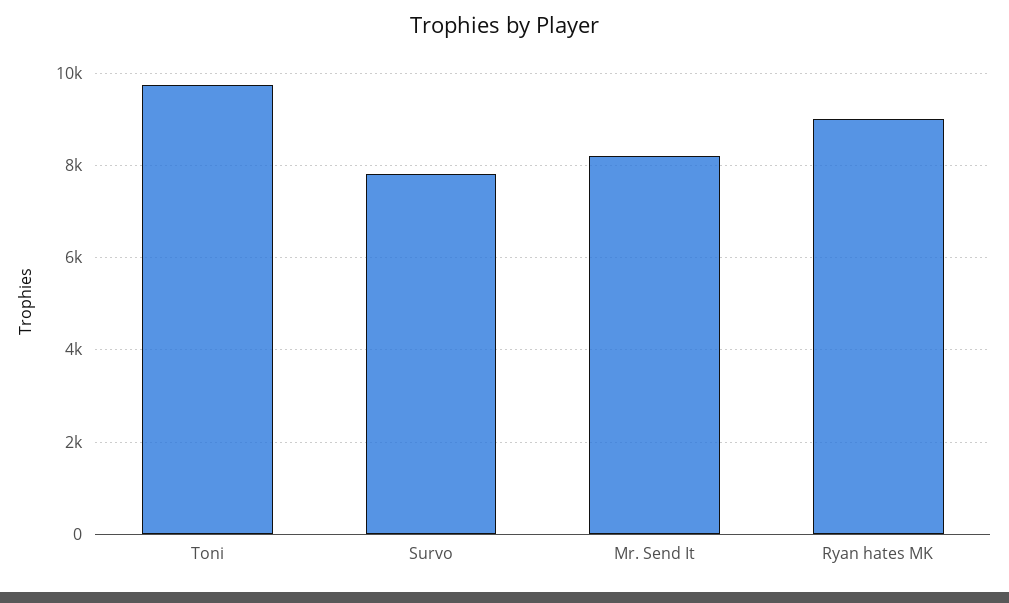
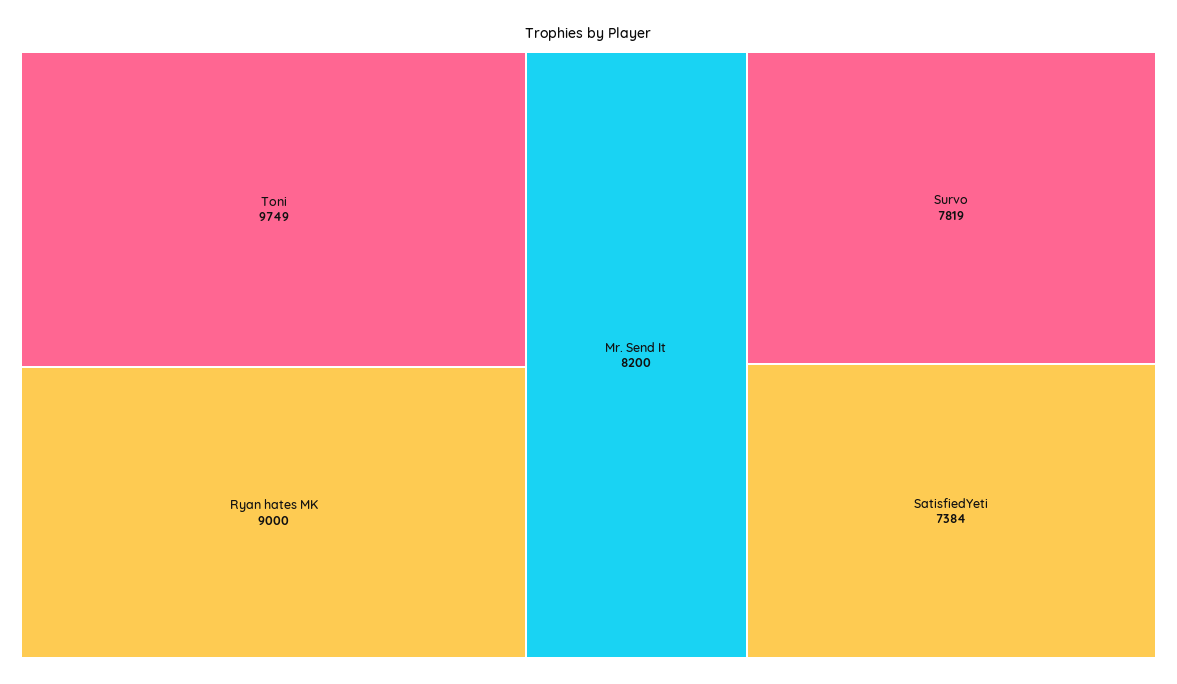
SatisfiedYeti: none -> 7384

